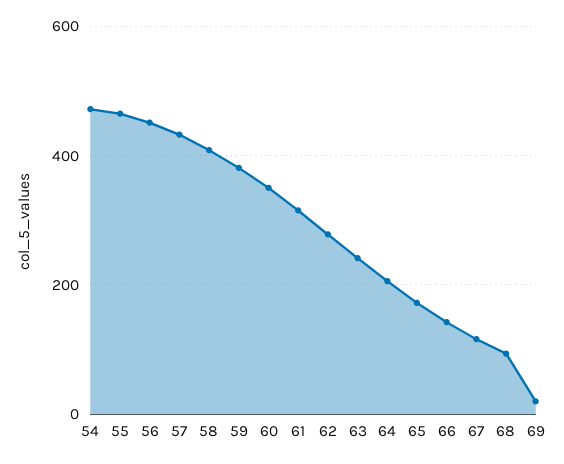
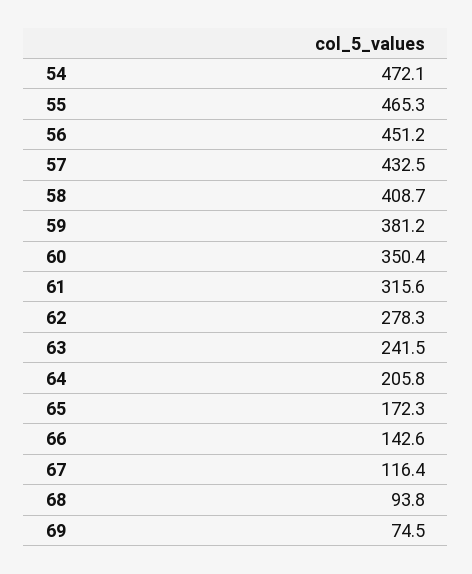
69: 20 -> 74.5

